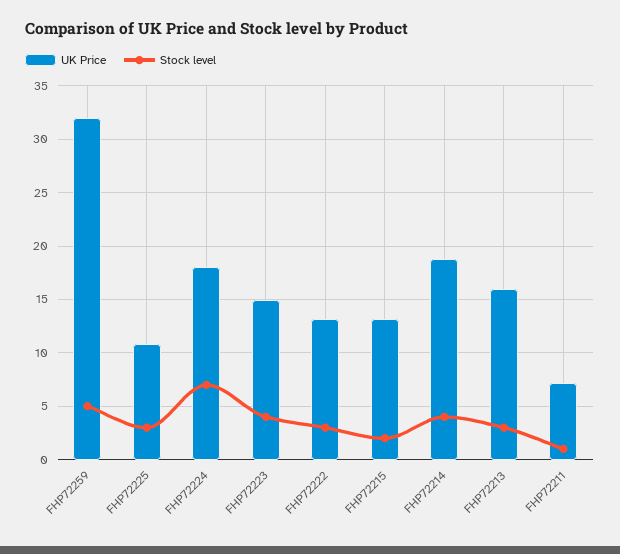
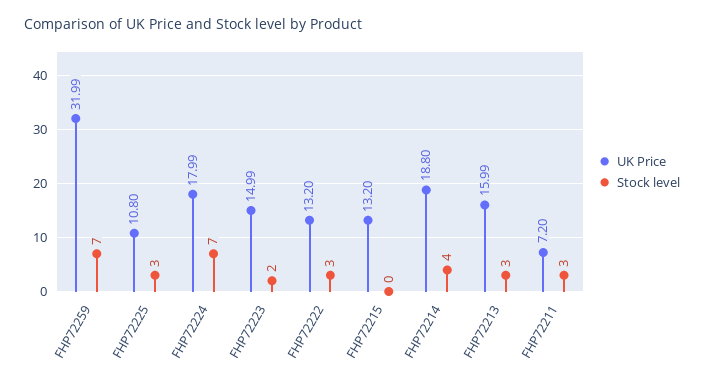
Stock level, FHP72259: 5 -> 7
Stock level, FHP72223: 4 -> 2
Stock level, FHP72215: 2 -> 0
Stock level, FHP72211: 1 -> 3

